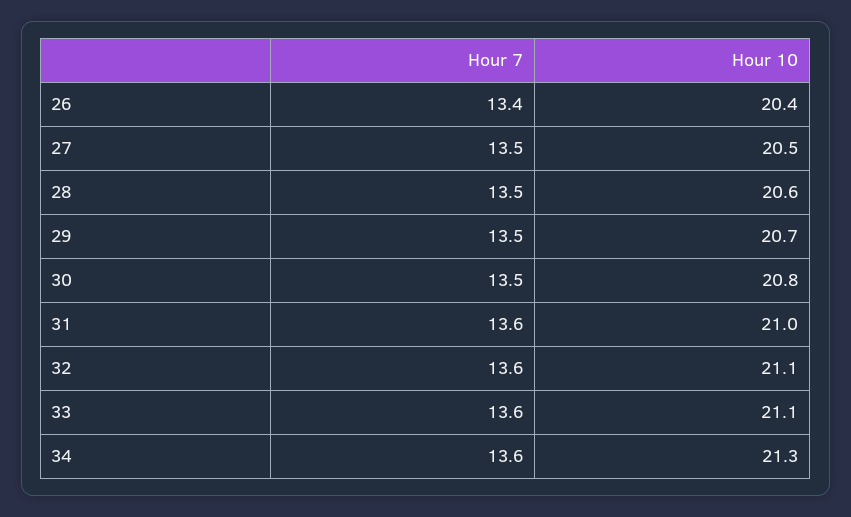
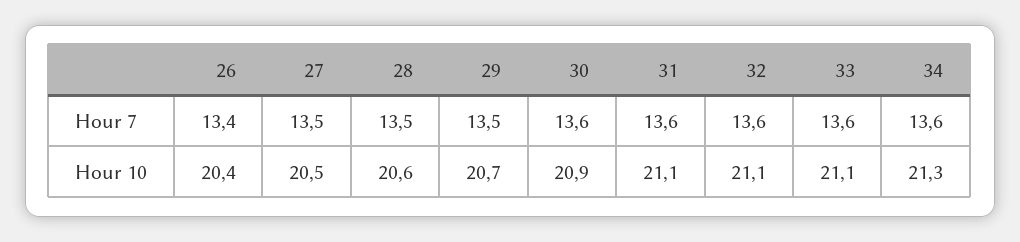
Hour 7, 30: 13.5 -> 13.6
Hour 10, 30: 20.8 -> 20.9
Hour 10, 31: 21 -> 21.1

